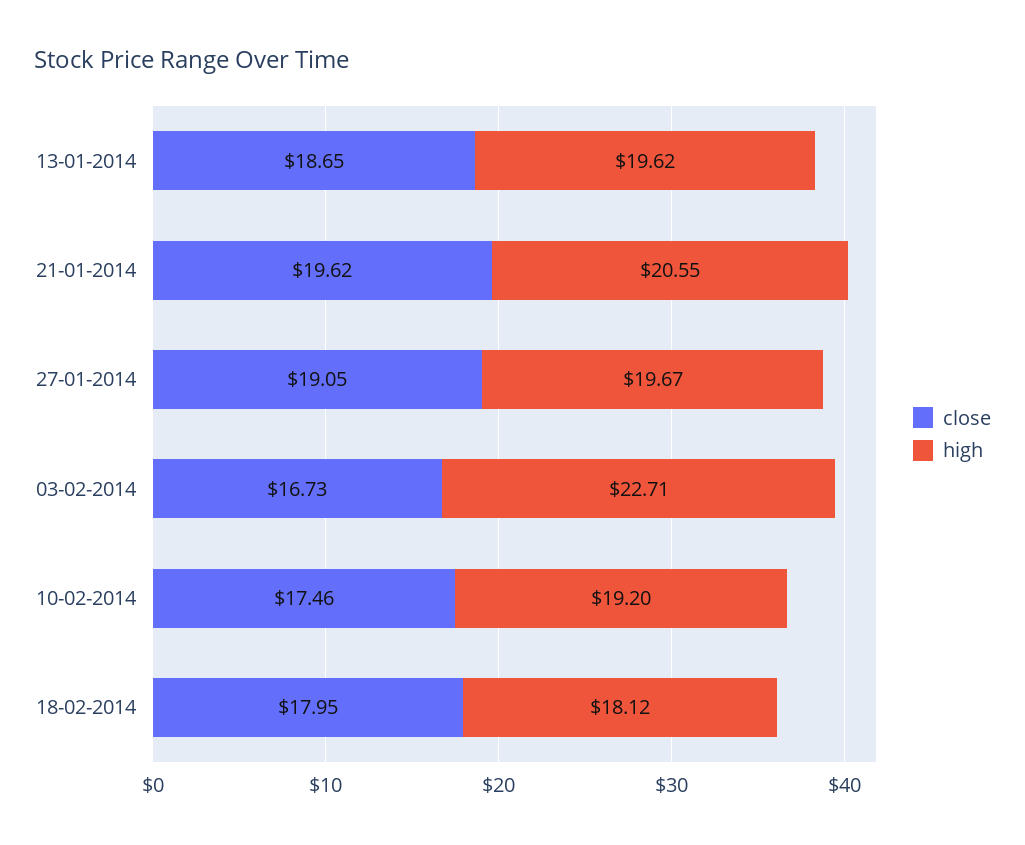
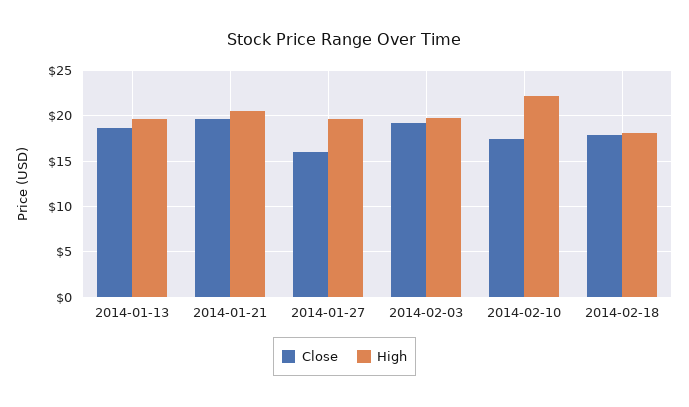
close, 27-01-2014: 19.05 -> 16
close, 03-02-2014: 16.73 -> 19
high, 03-02-2014: 22.71 -> 20
high, 10-02-2014: 19.2 -> 22

